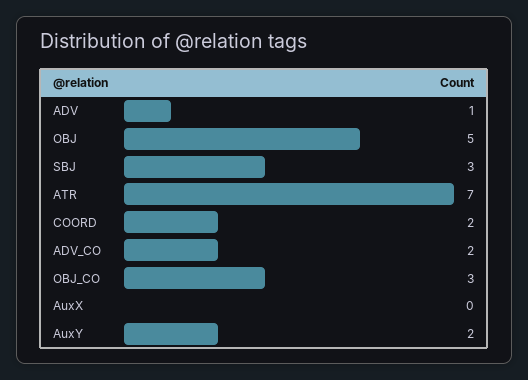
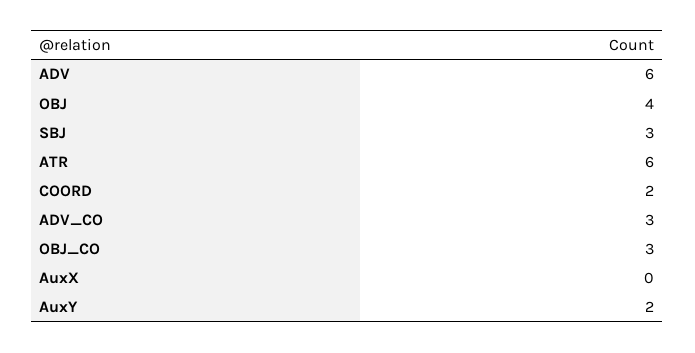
ADV: 1 -> 6
OBJ: 5 -> 4
ATR: 7 -> 6
ADV_CO: 2 -> 3

